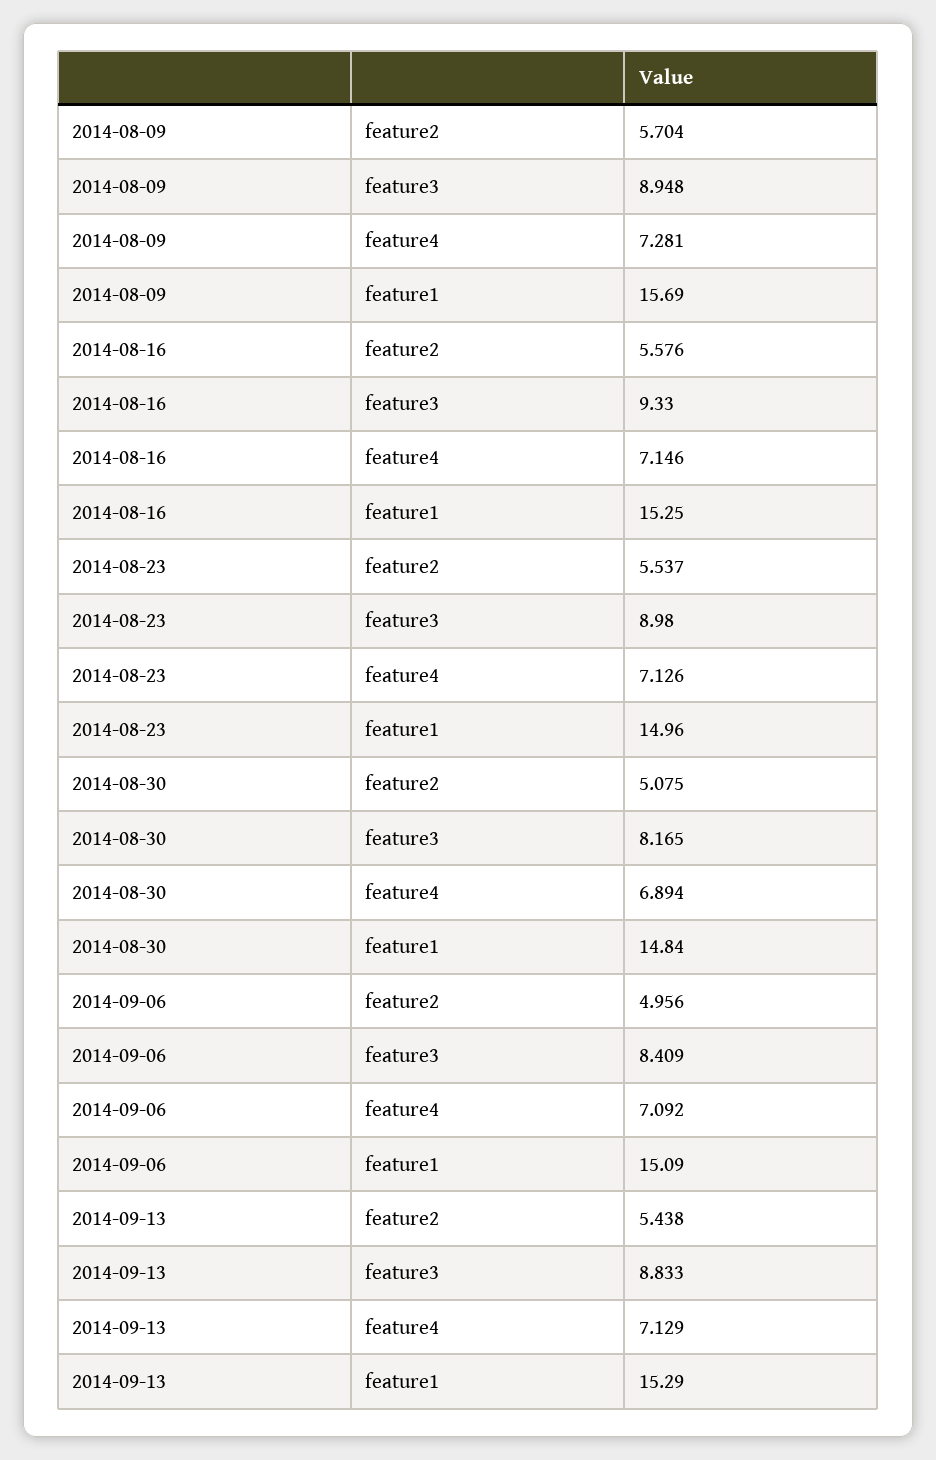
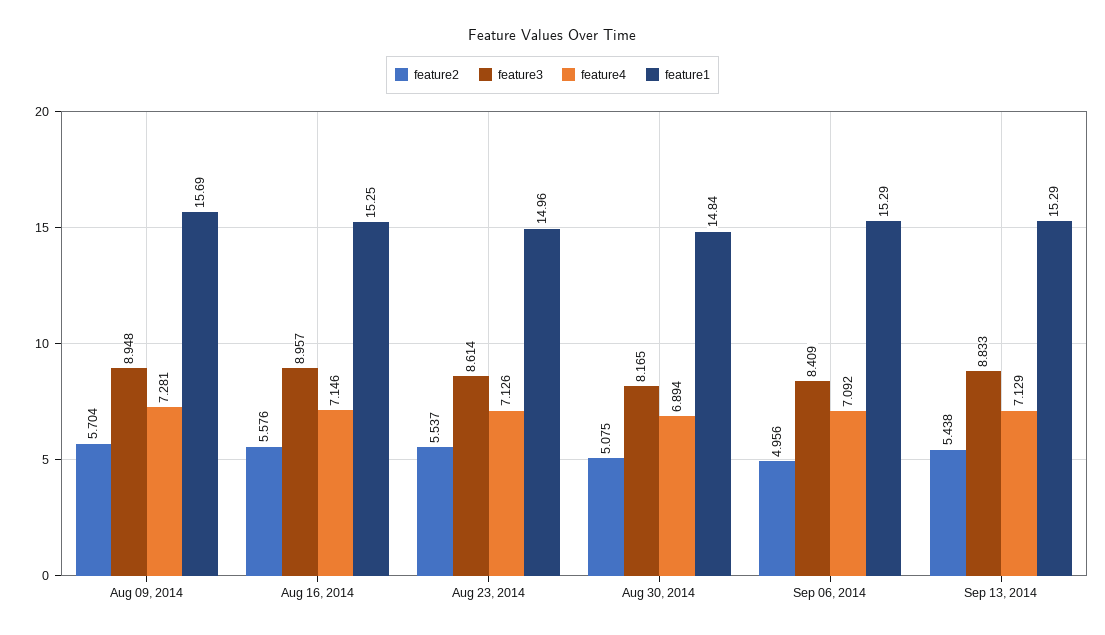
feature3, 2014-08-16: 9.33 -> 8.957
feature3, 2014-08-23: 8.98 -> 8.614
feature1, 2014-09-06: 15.09 -> 15.29

